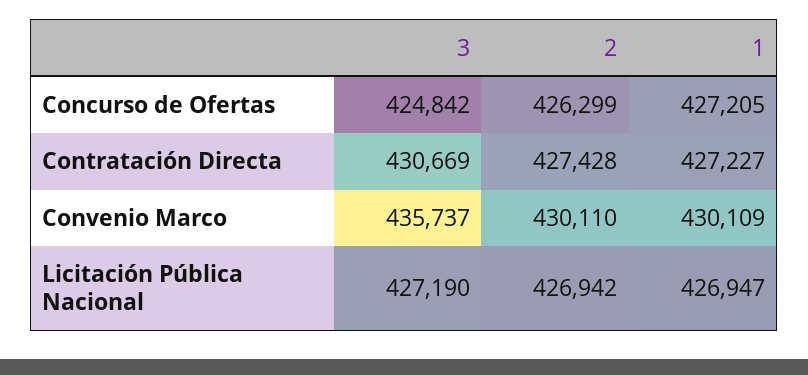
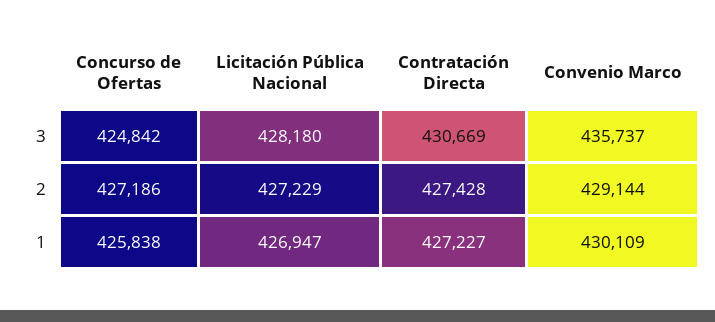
2, Concurso de Ofertas: 426299 -> 427186
1, Concurso de Ofertas: 427205 -> 425838
2, Convenio Marco: 430110 -> 429144
3, Licitación Pública Nacional: 427190 -> 428180
2, Licitación Pública Nacional: 426942 -> 427229

